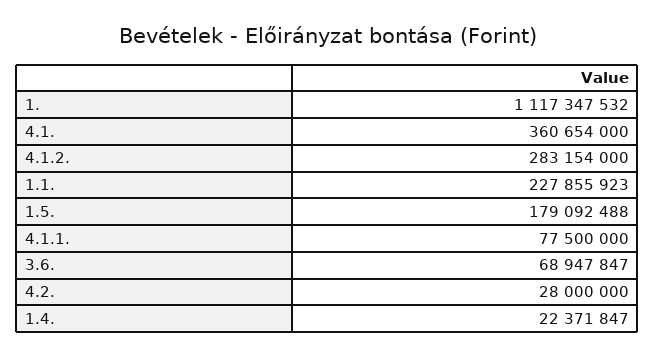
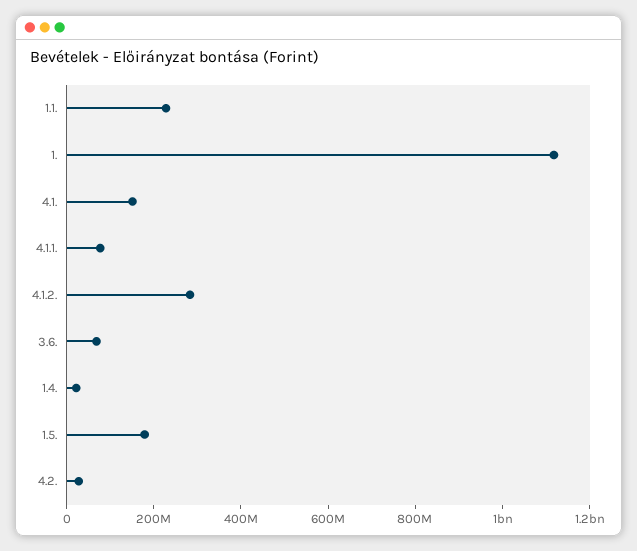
4.1.: 360654000 -> 150000000

